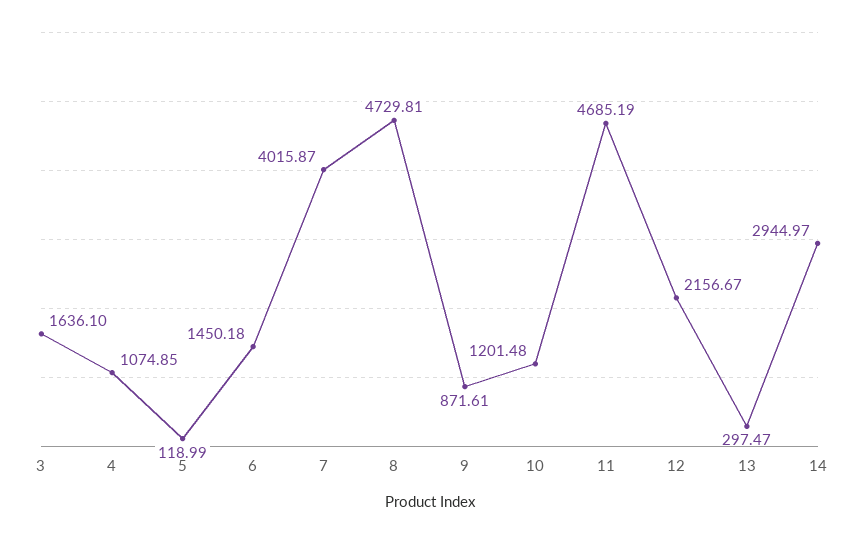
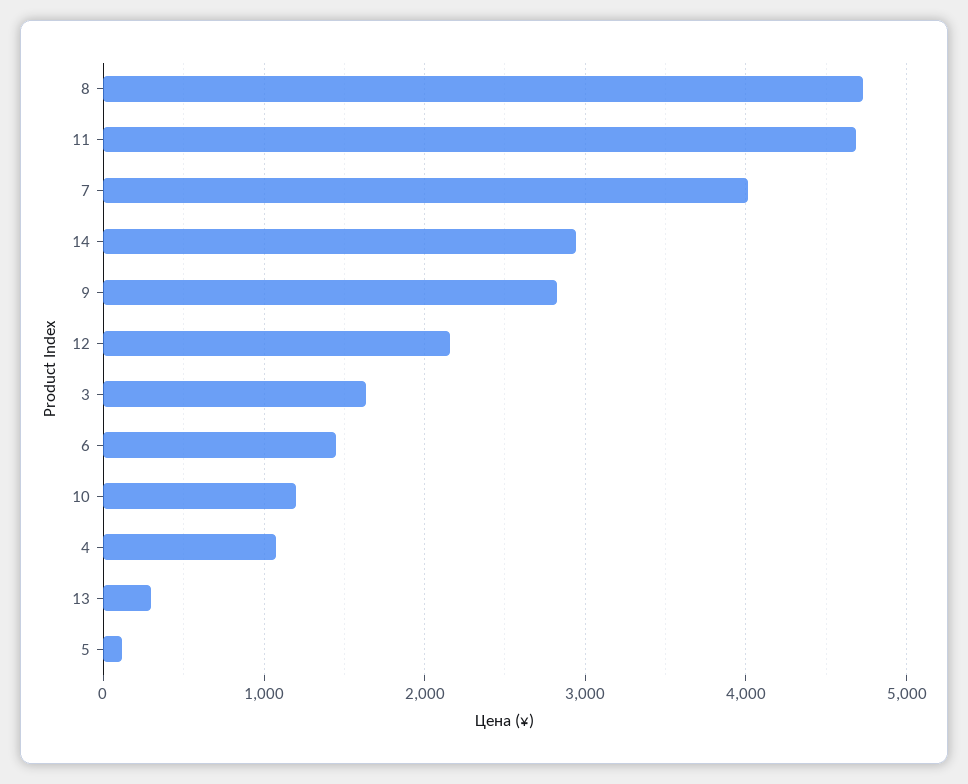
9: 871.61 -> 2800

